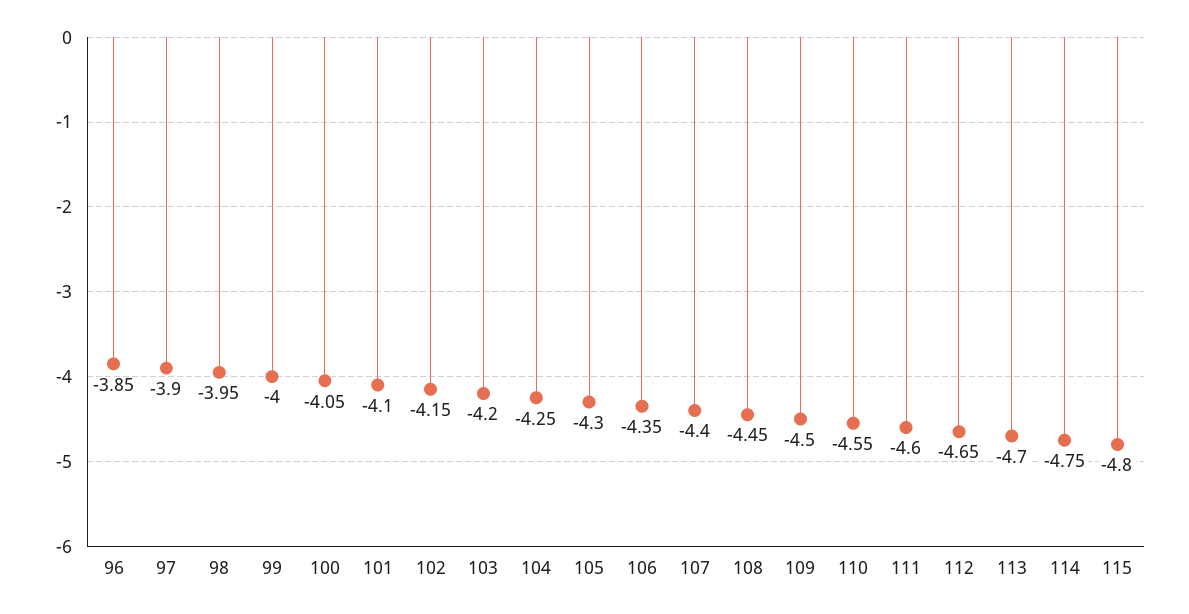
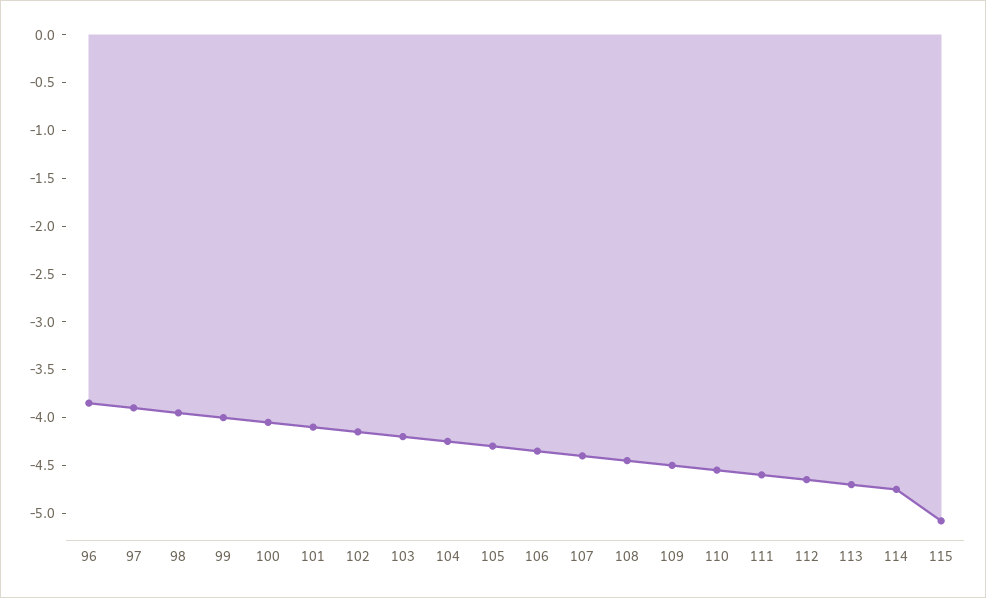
115: -4.8 -> -5.1

